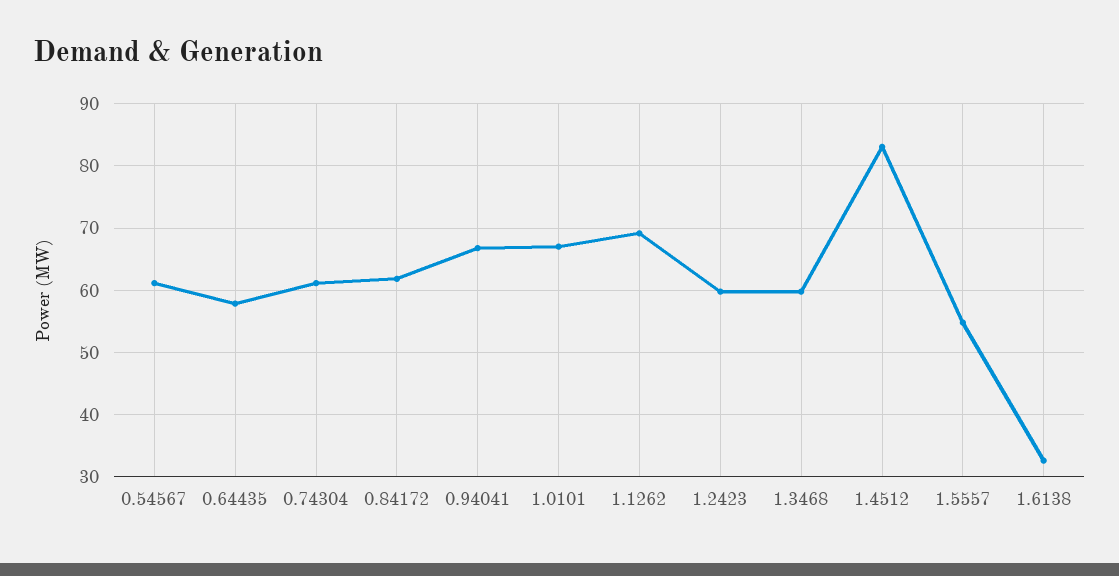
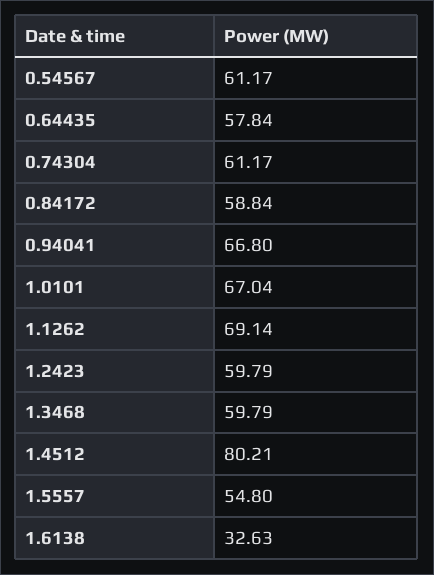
0.84172: 62 -> 58.84
1.4512: 83 -> 80.21

